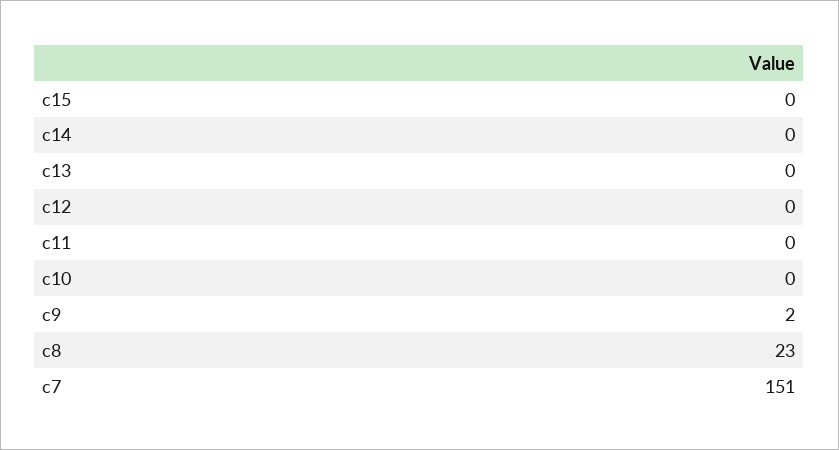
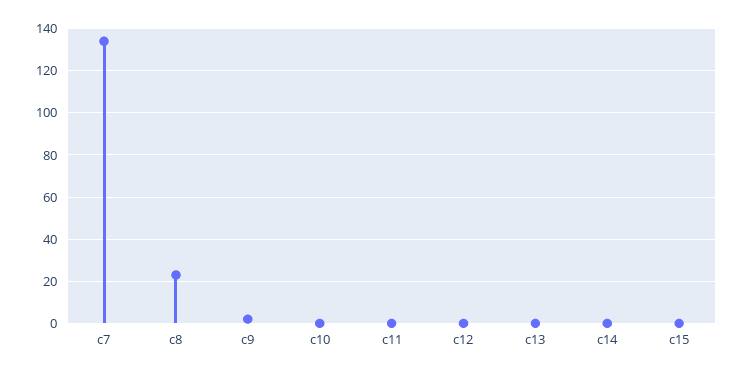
c7: 151 -> 135

